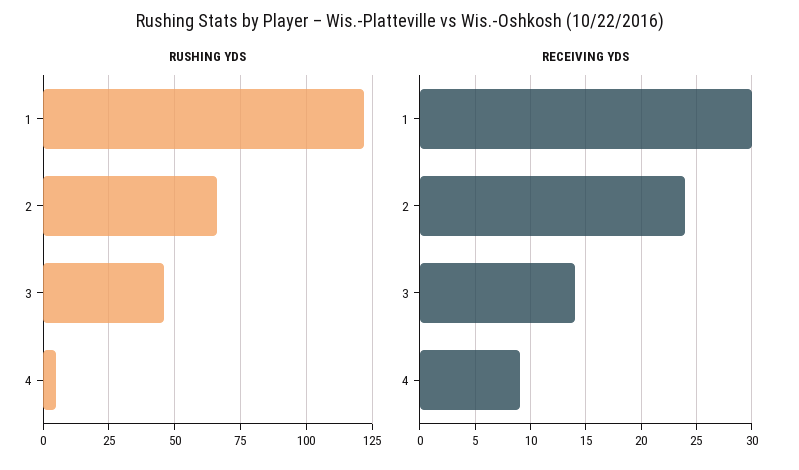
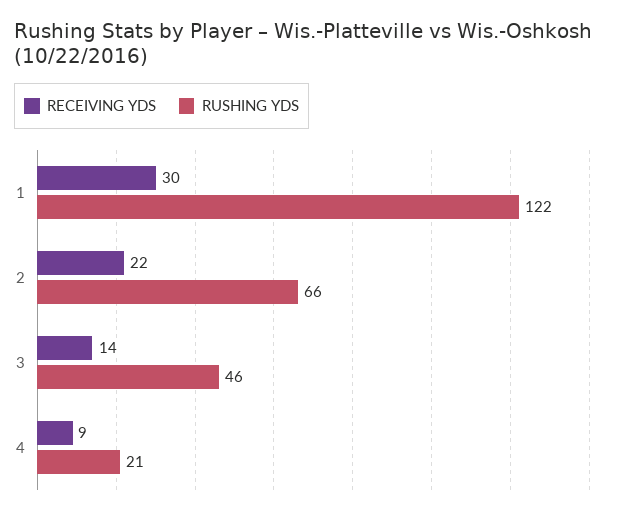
RUSHING YDS, 4: 5 -> 21
RECEIVING YDS, 2: 24 -> 22

